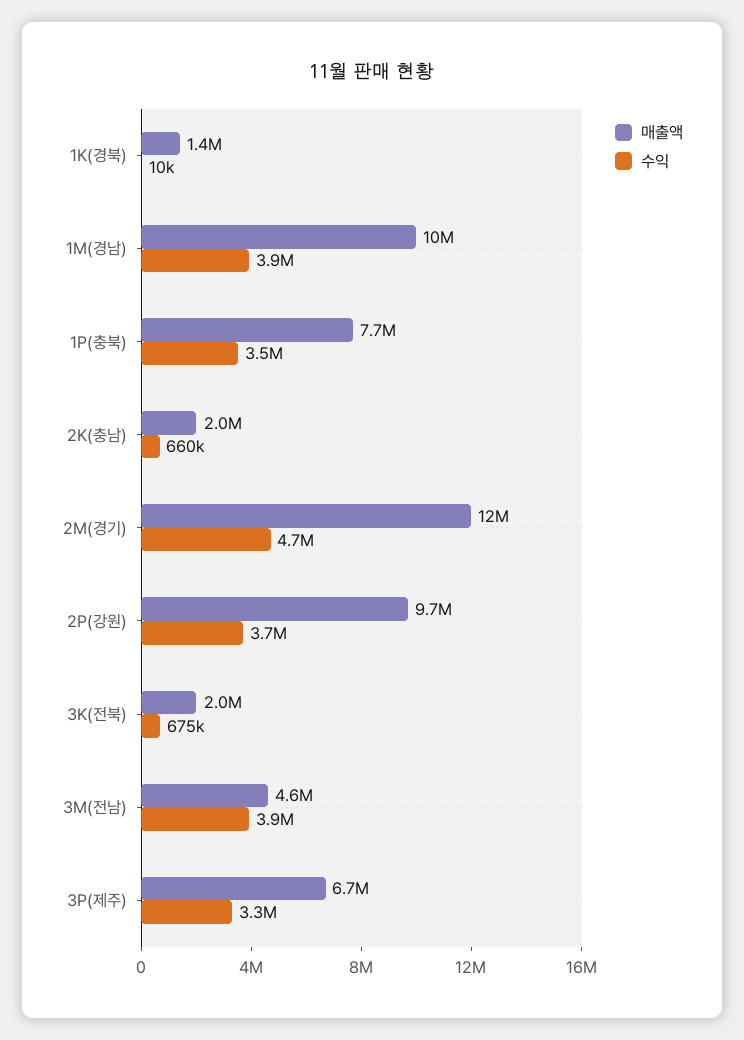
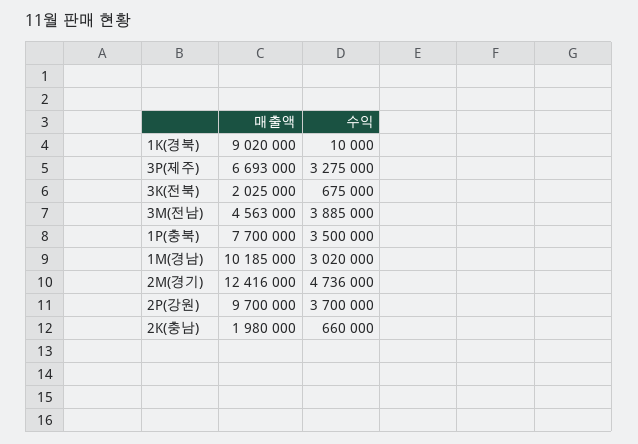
매출액, 1K(경북): 1400000 -> 9020000
수익, 1M(경남): 3900000 -> 3020000

